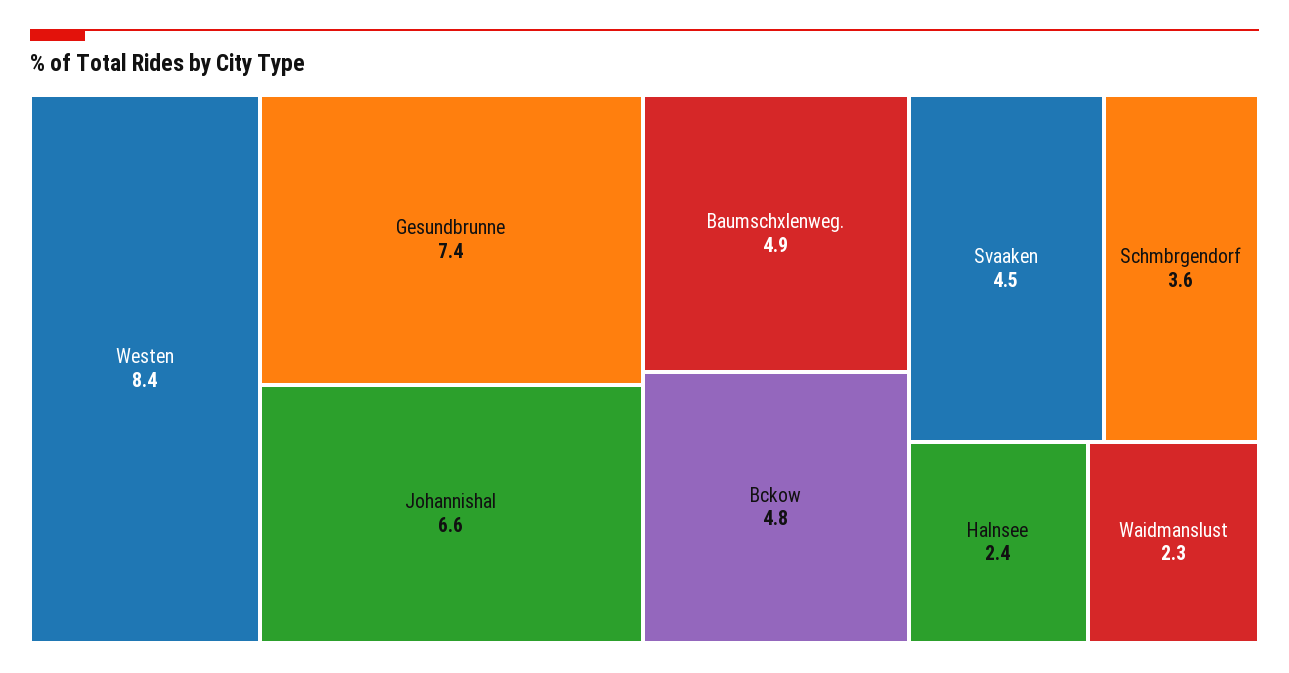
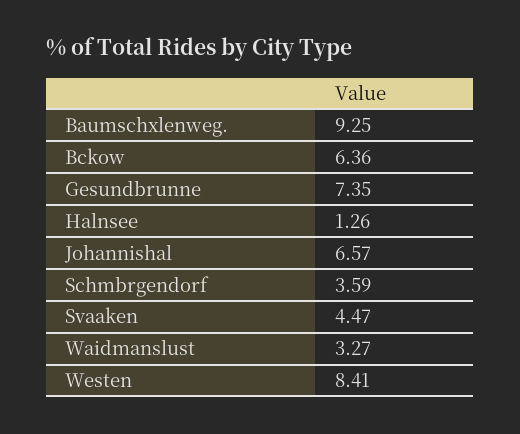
Baumschxlenweg.: 4.9 -> 9.25
Bckow: 4.8 -> 6.36
Halnsee: 2.4 -> 1.26
Waidmanslust: 2.3 -> 3.27

